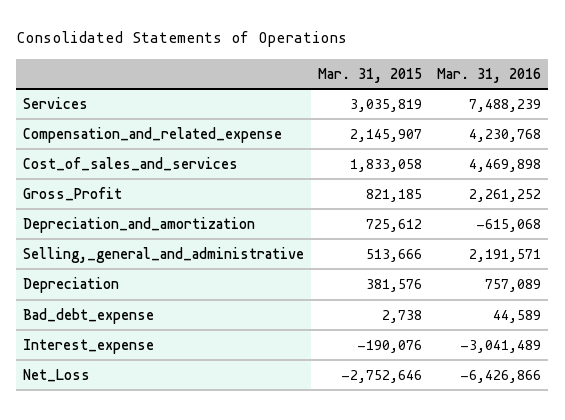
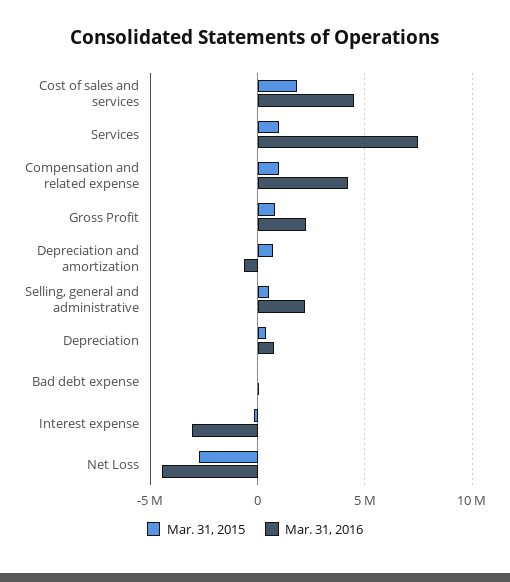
Mar. 31, 2015, Services: 3035819 -> 1000000
Mar. 31, 2015, Compensation_and_related_expense: 2145907 -> 1000000
Mar. 31, 2016, Net_Loss: -6426866 -> -4500000

